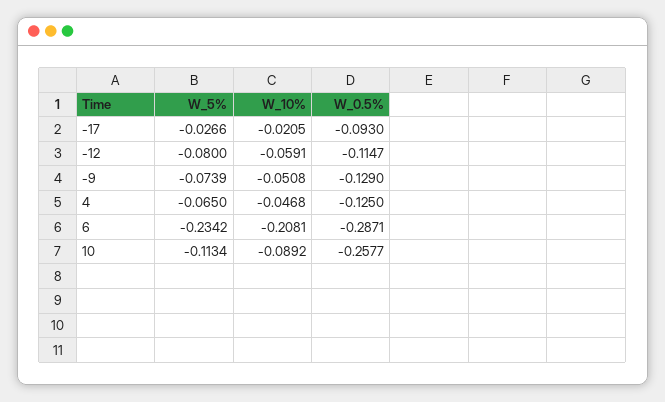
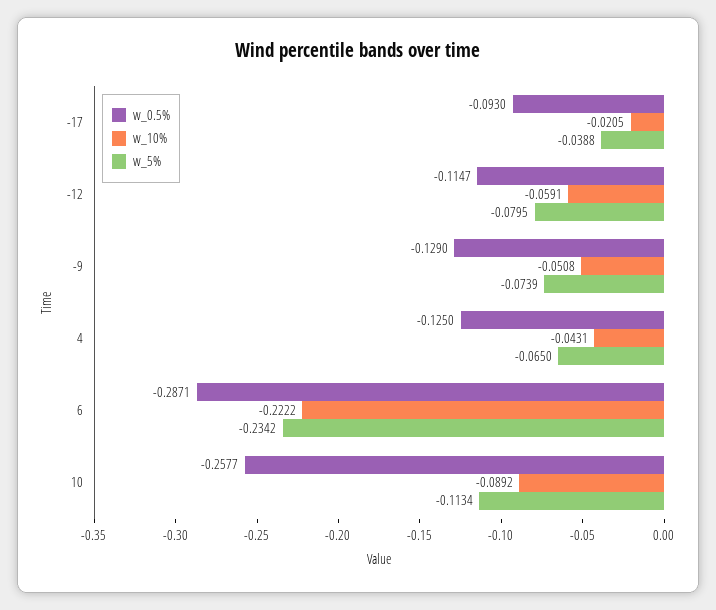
W_5%, -17: -0.0266 -> -0.0388
W_5%, -12: -0.08 -> -0.0795
W_10%, 4: -0.0468 -> -0.0431
W_10%, 6: -0.2081 -> -0.2222

